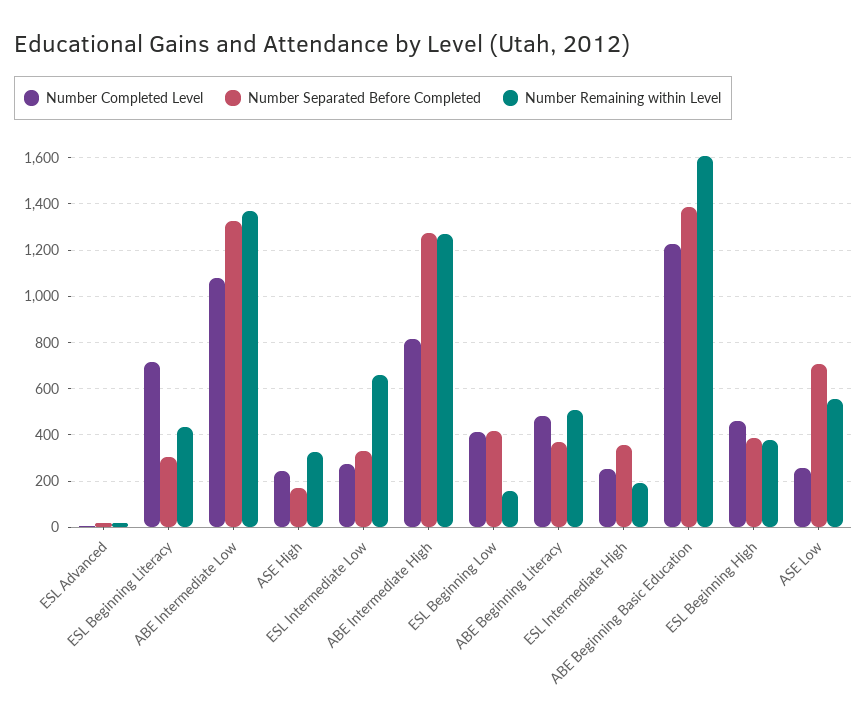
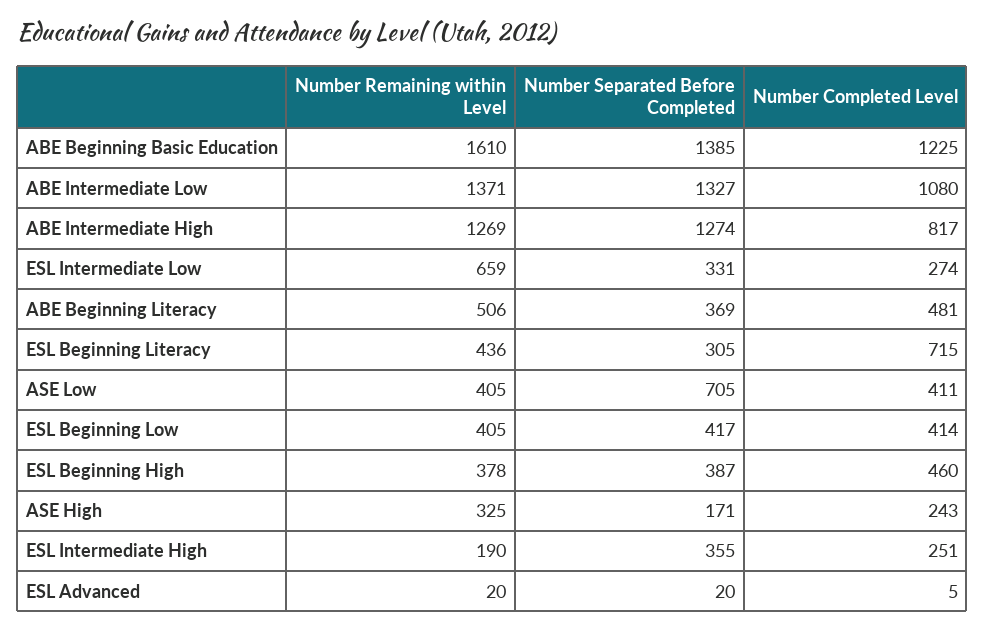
Number Remaining within Level, ESL Beginning Low: 150 -> 405
Number Completed Level, ASE Low: 250 -> 411
Number Remaining within Level, ASE Low: 550 -> 405

